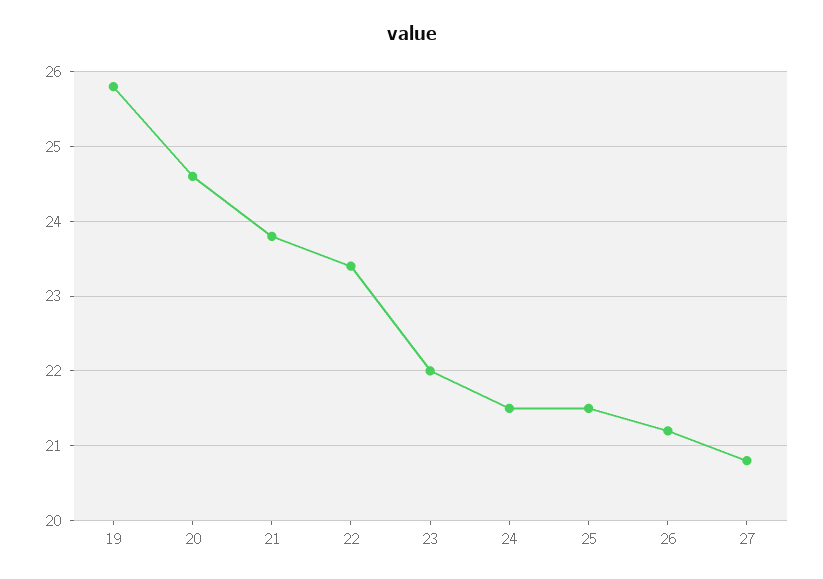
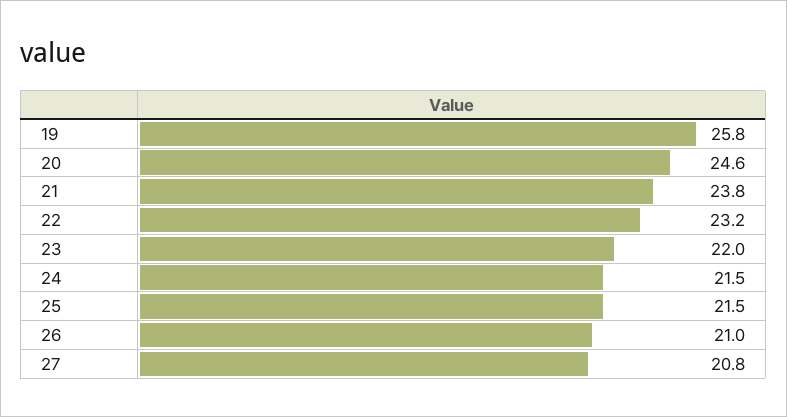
22: 23.4 -> 23.2
26: 21.2 -> 21

